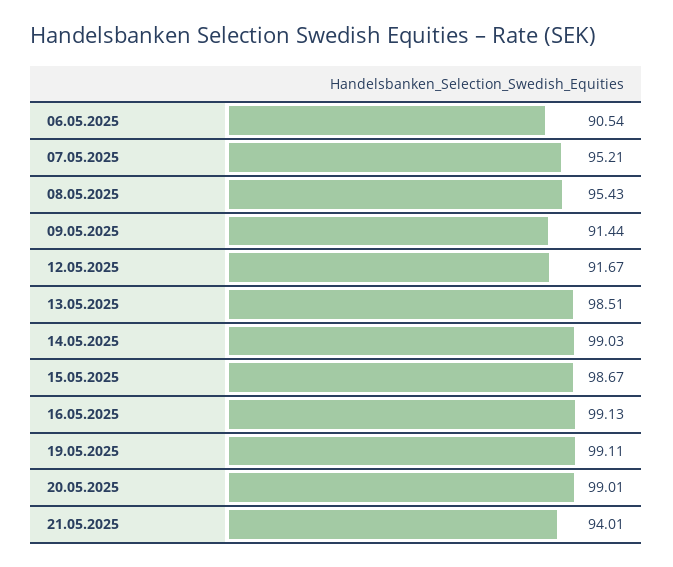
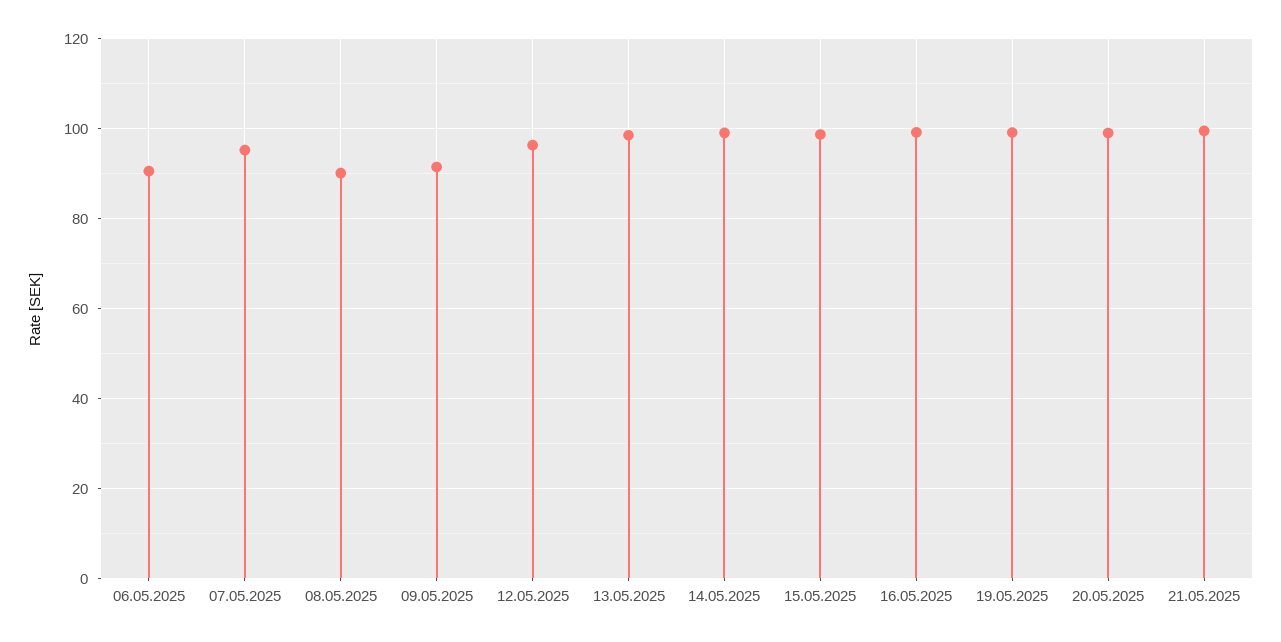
08.05.2025: 95.43 -> 90
12.05.2025: 91.67 -> 96
21.05.2025: 94.01 -> 100

